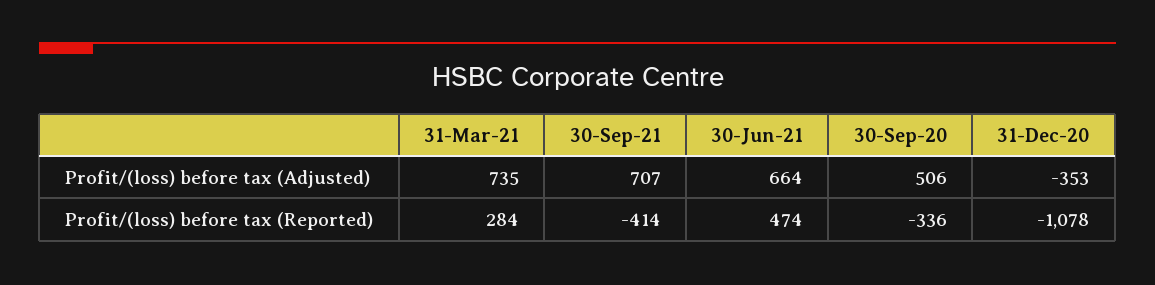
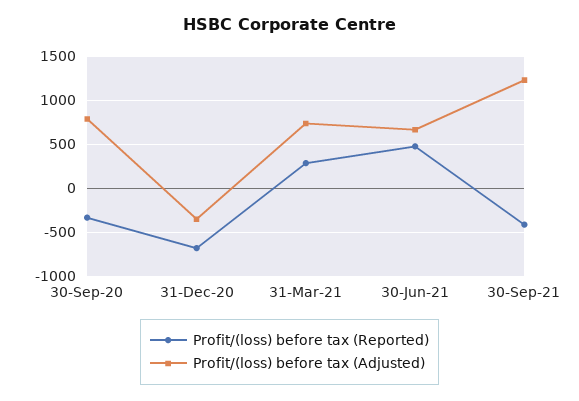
Profit/(loss) before tax (Adjusted), 30-Sep-21: 707 -> 1200
Profit/(loss) before tax (Adjusted), 30-Sep-20: 506 -> 800
Profit/(loss) before tax (Reported), 31-Dec-20: -1078 -> -700

